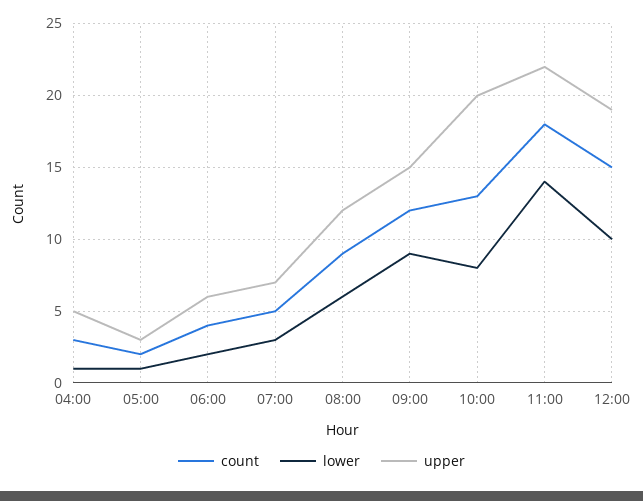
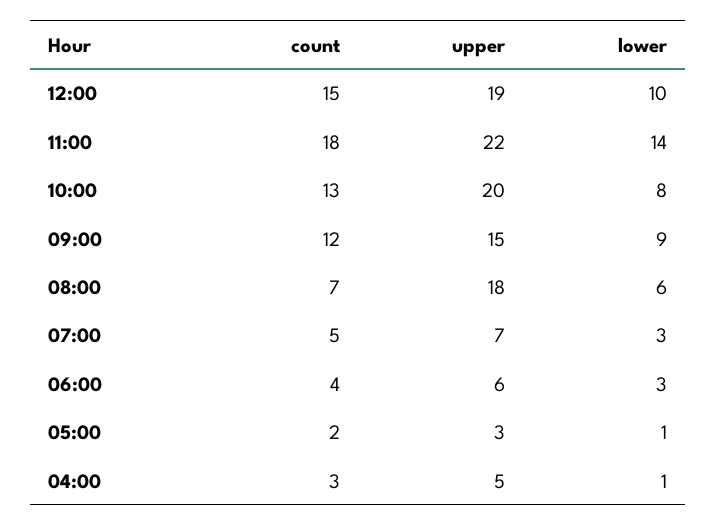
lower, 06:00: 2 -> 3
count, 08:00: 9 -> 7
upper, 08:00: 12 -> 18

